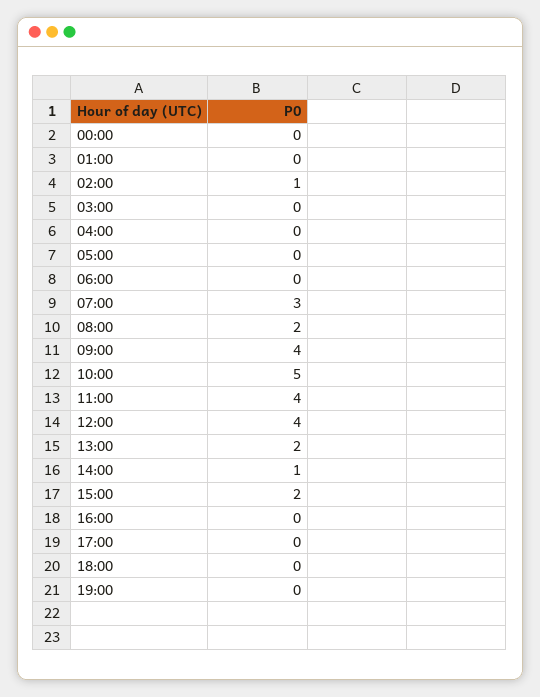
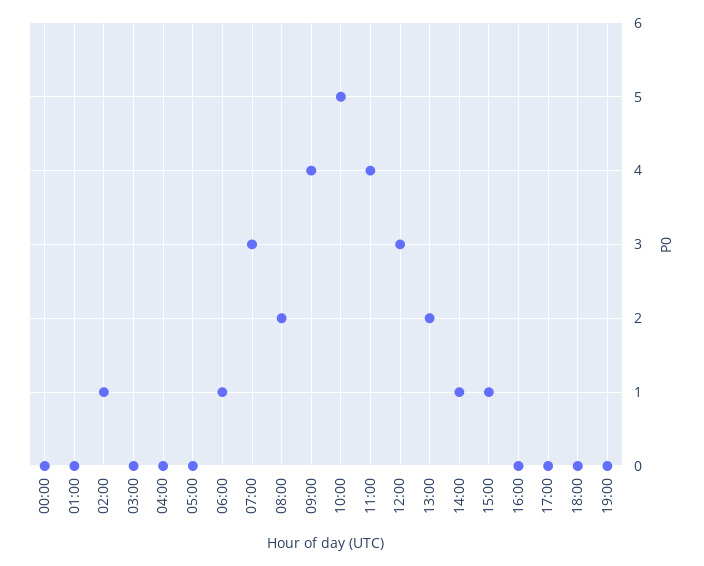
06:00: 0 -> 1
12:00: 4 -> 3
15:00: 2 -> 1

